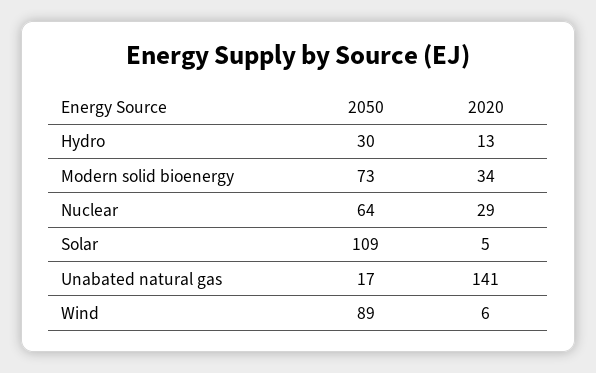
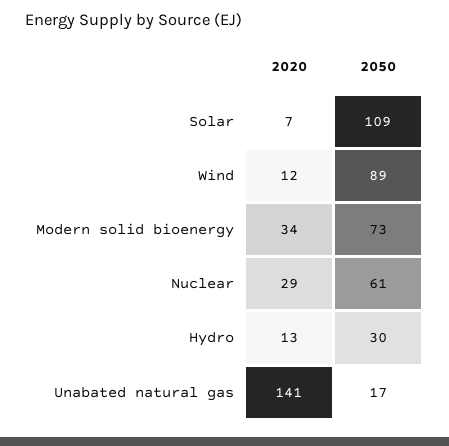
2050, Nuclear: 64 -> 61
2020, Solar: 5 -> 7
2020, Wind: 6 -> 12

